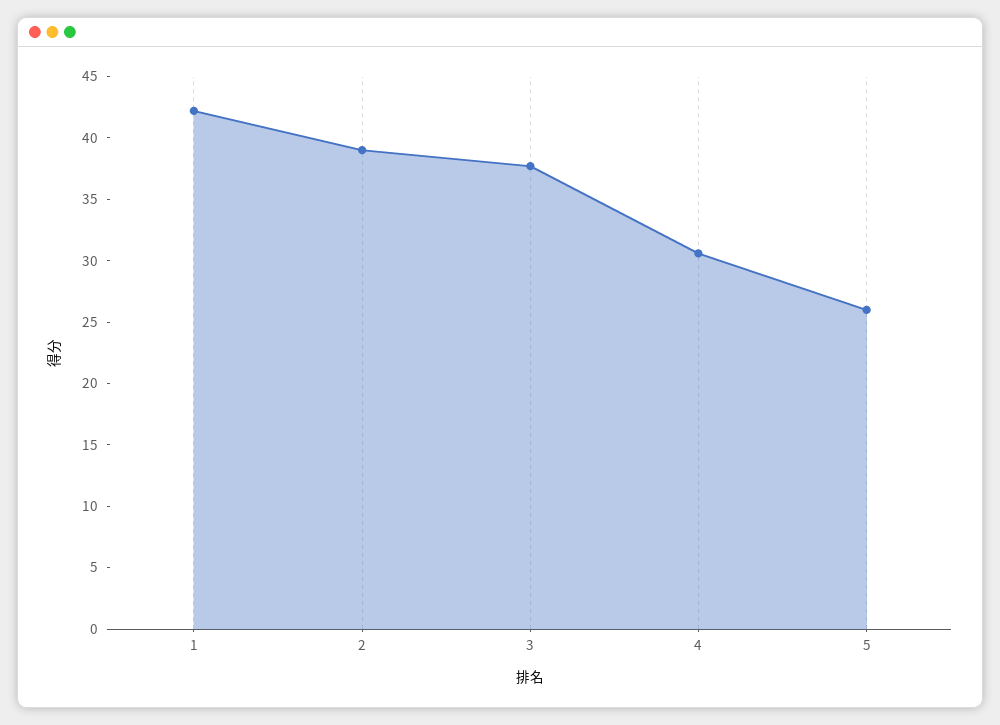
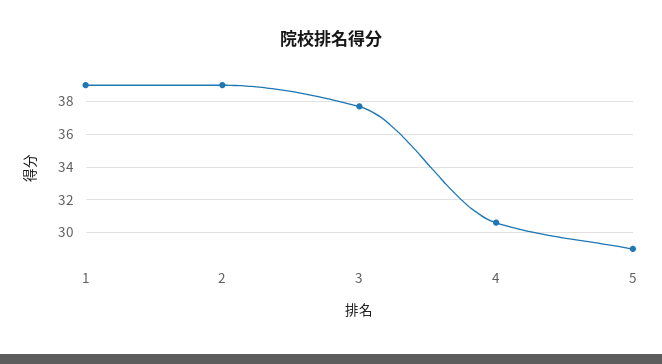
1: 42 -> 39
5: 26 -> 29

